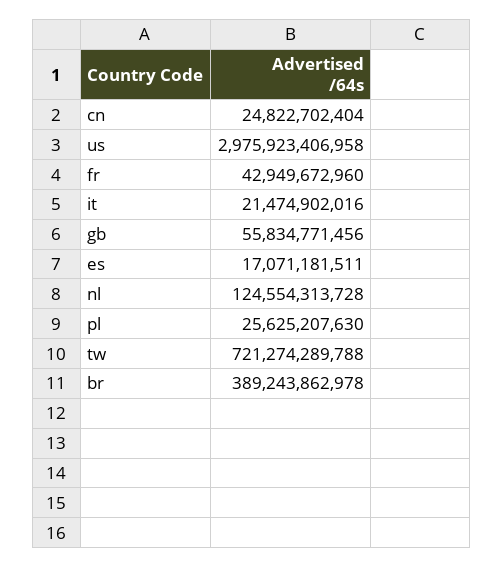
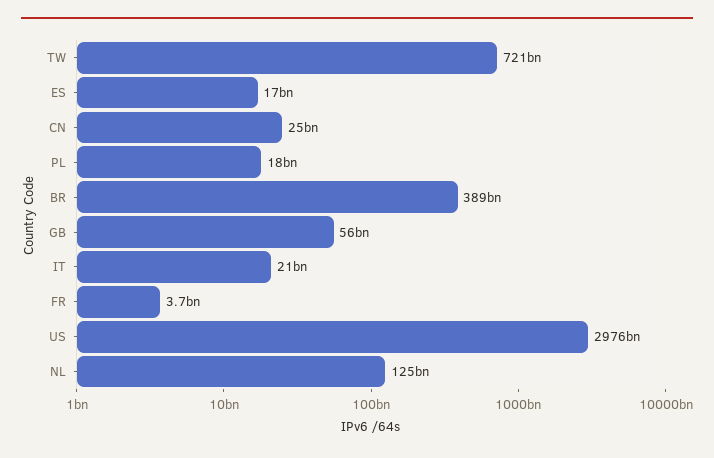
fr: 42949672960 -> 3700000000
pl: 25625207630 -> 18000000000

